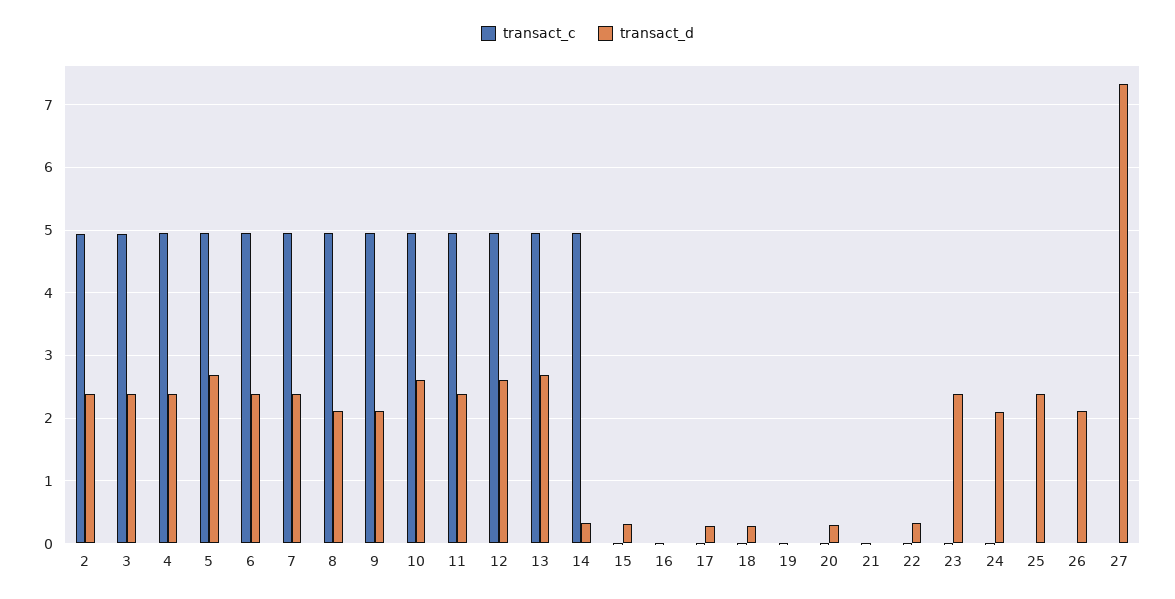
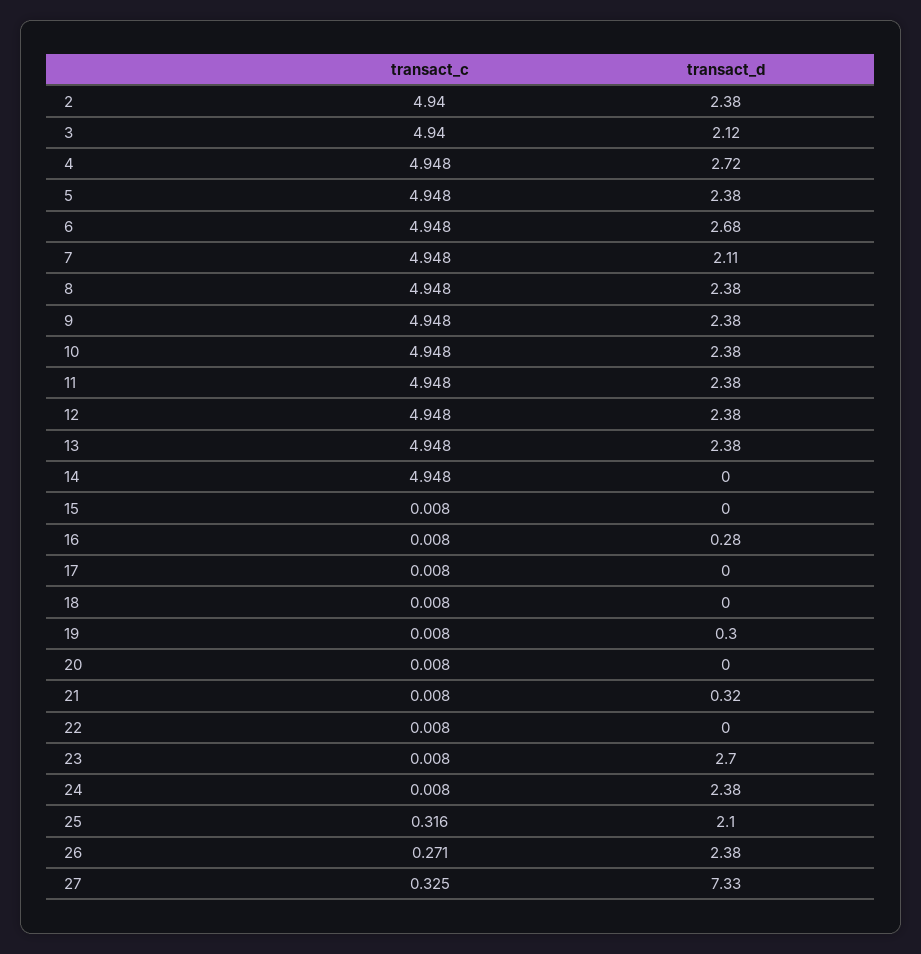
transact_d, 3: 2.4 -> 2.12
transact_d, 4: 2.4 -> 2.72
transact_d, 5: 2.7 -> 2.38
transact_d, 6: 2.4 -> 2.68
transact_d, 7: 2.4 -> 2.11
transact_d, 8: 2.1 -> 2.38
transact_d, 9: 2.1 -> 2.38
transact_d, 10: 2.6 -> 2.38
transact_d, 12: 2.6 -> 2.38
transact_d, 13: 2.7 -> 2.38
transact_d, 14: 0.3 -> 0
transact_d, 15: 0.3 -> 0
transact_d, 16: 0 -> 0.28
transact_d, 17: 0.3 -> 0
transact_d, 18: 0.3 -> 0
transact_d, 19: 0 -> 0.3
transact_d, 20: 0.3 -> 0
transact_d, 21: 0 -> 0.32
transact_d, 22: 0.3 -> 0
transact_d, 23: 2.4 -> 2.7
transact_d, 24: 2.1 -> 2.38
transact_c, 25: 0 -> 0.316
transact_d, 25: 2.4 -> 2.1
transact_c, 26: 0 -> 0.271
transact_d, 26: 2.1 -> 2.38
transact_c, 27: 0 -> 0.325

